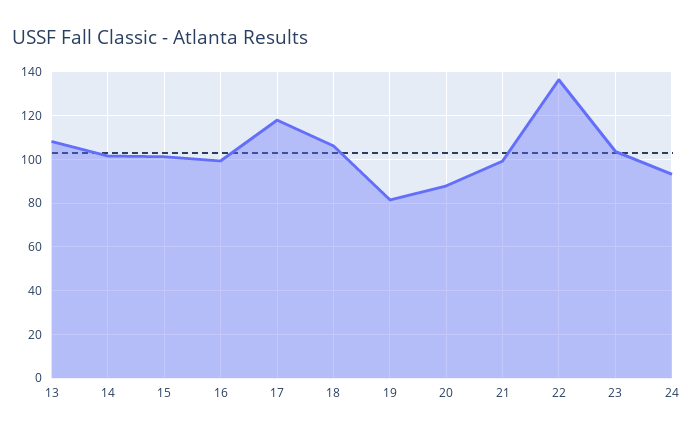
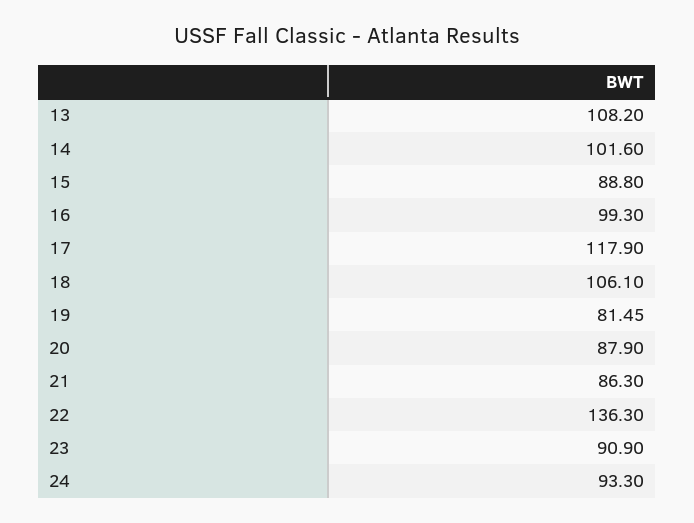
15: 100 -> 88.8
21: 100 -> 86.3
23: 105 -> 90.9

